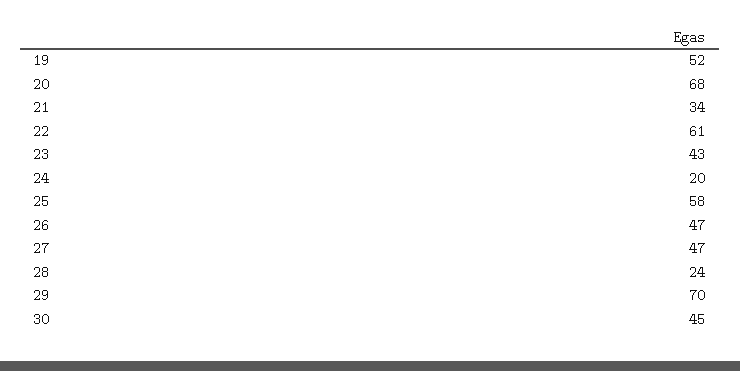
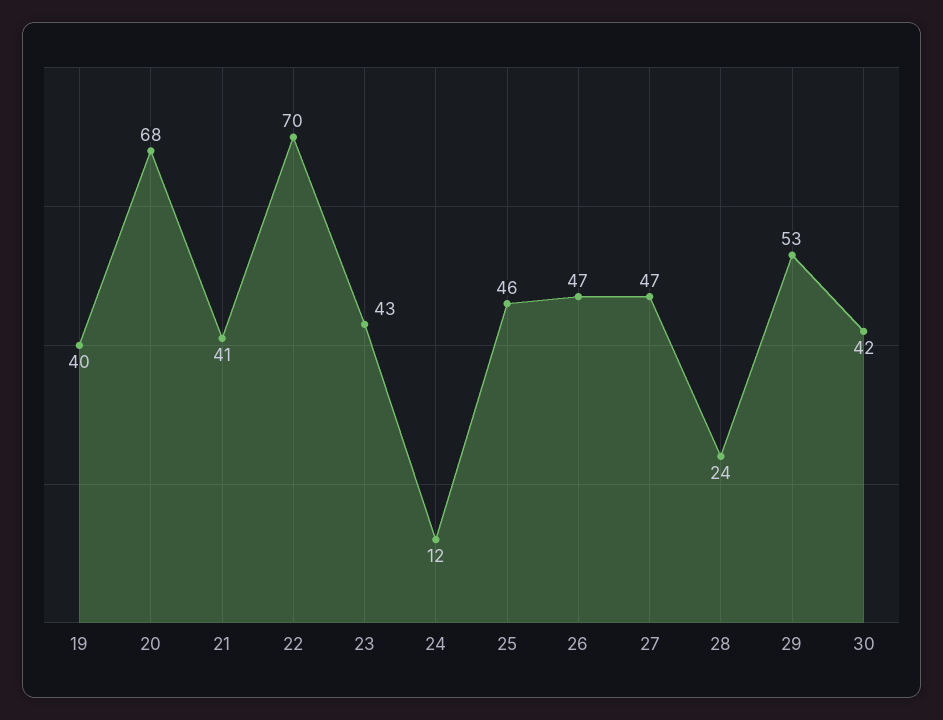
19: 52 -> 40
21: 34 -> 41
22: 61 -> 70
24: 20 -> 12
25: 58 -> 46
29: 70 -> 53
30: 45 -> 42

